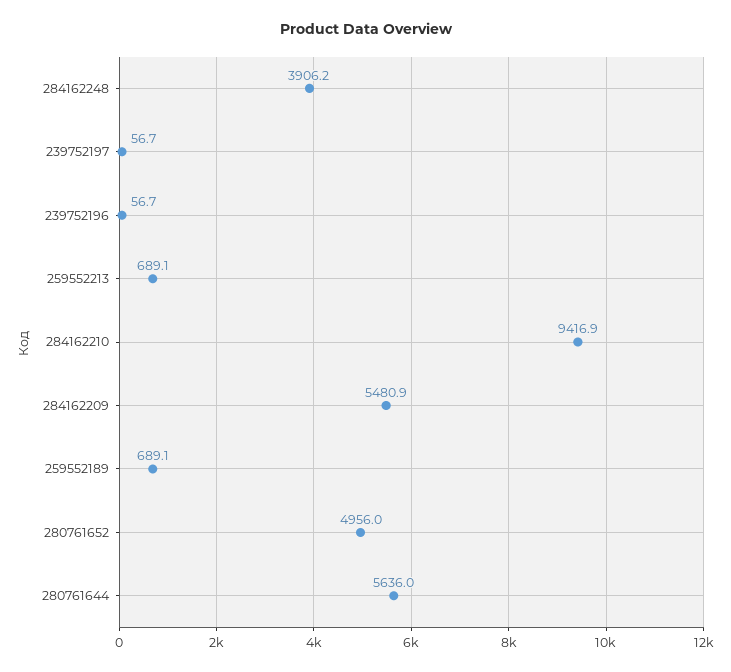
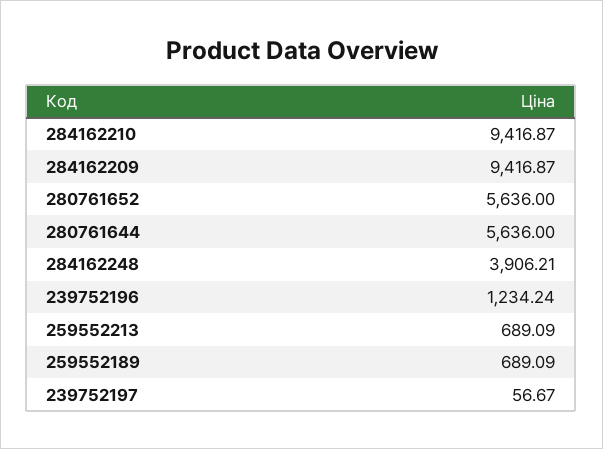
239752196: 56.7 -> 1234.24
284162209: 5480.9 -> 9416.87
280761652: 4956 -> 5636

